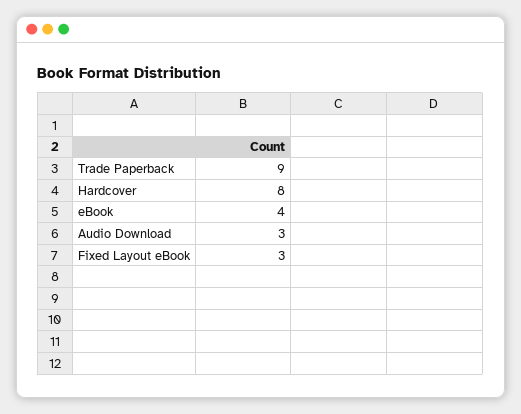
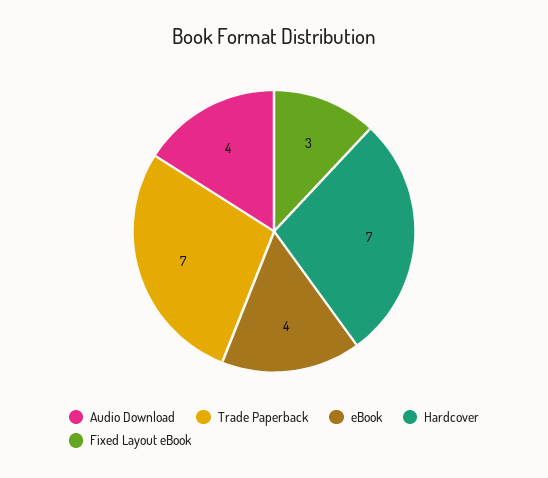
Trade Paperback: 9 -> 7
Hardcover: 8 -> 7
Audio Download: 3 -> 4

